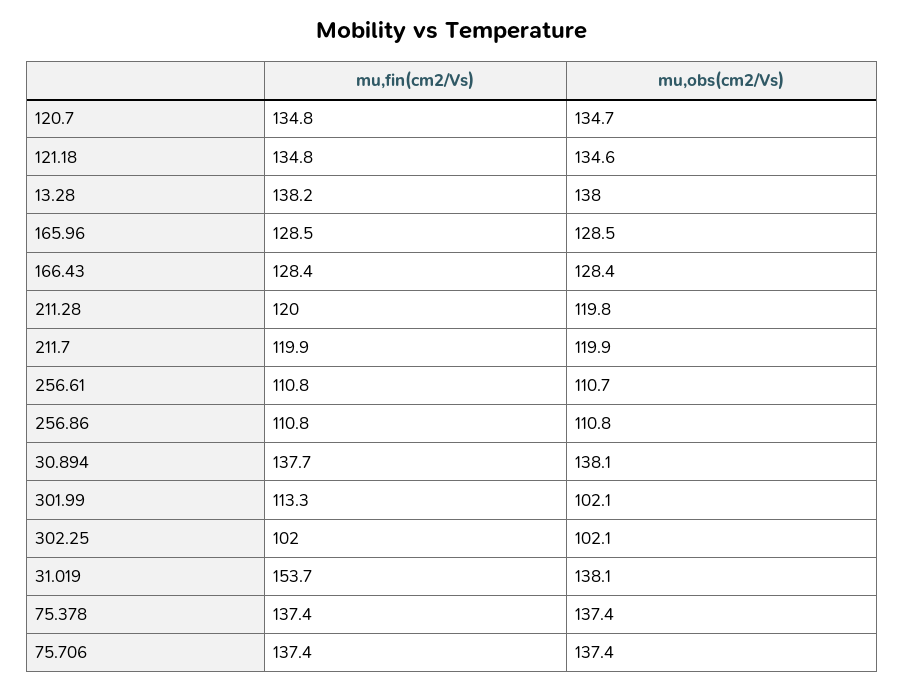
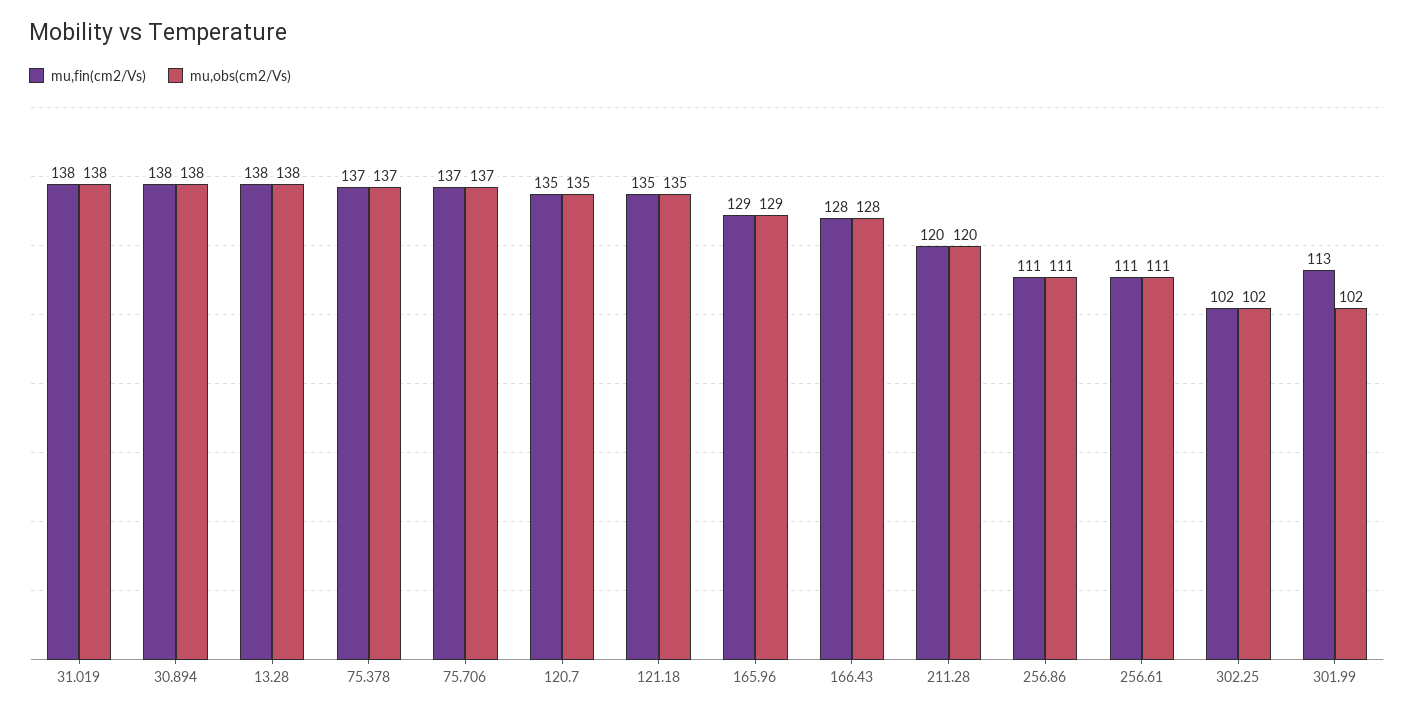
mu,fin(cm2/Vs), 211.7: 119.9 -> none
mu,obs(cm2/Vs), 211.7: 119.9 -> none
mu,fin(cm2/Vs), 31.019: 153.7 -> 138

